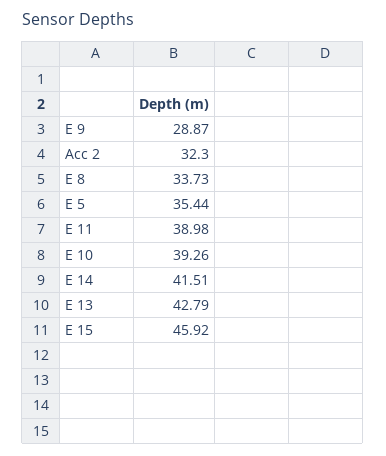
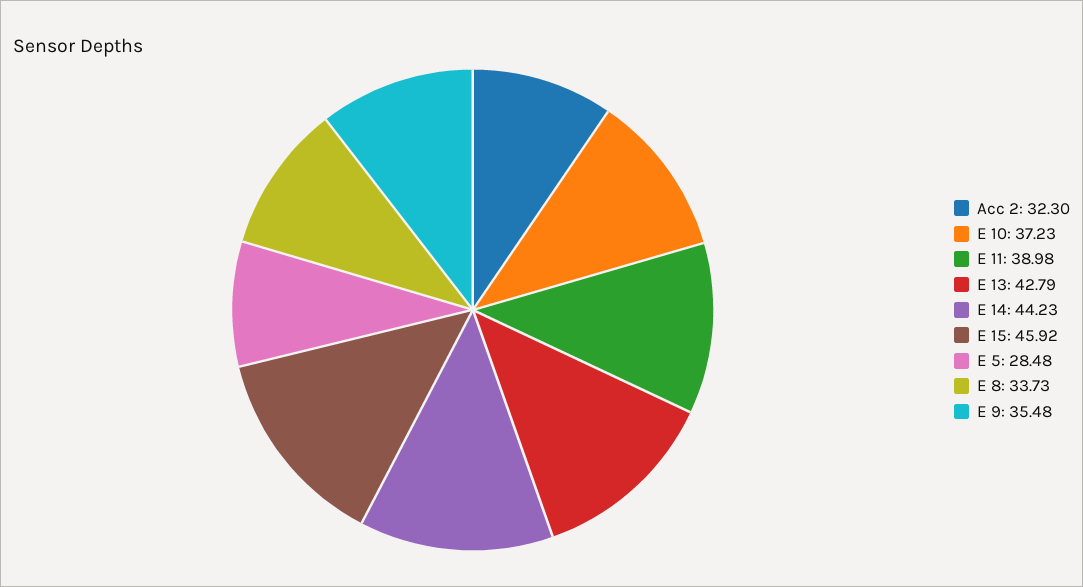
E 9: 28.87 -> 35.48
E 5: 35.44 -> 28.48
E 10: 39.26 -> 37.23
E 14: 41.51 -> 44.23

